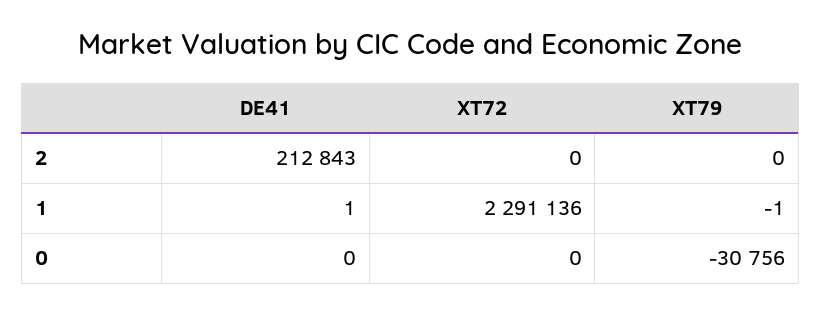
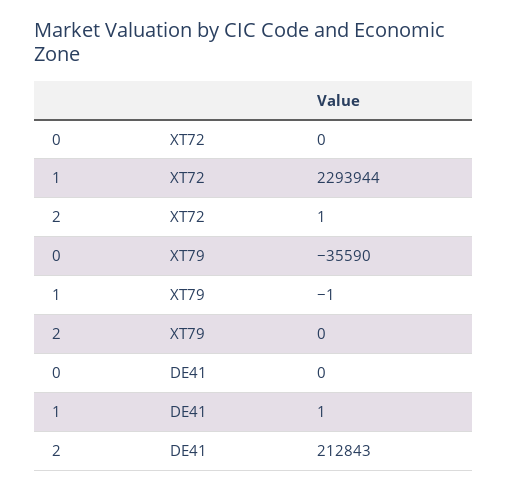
XT72, 2: 0 -> 1
XT72, 1: 2291136 -> 2293944
XT79, 0: -30756 -> -35590

